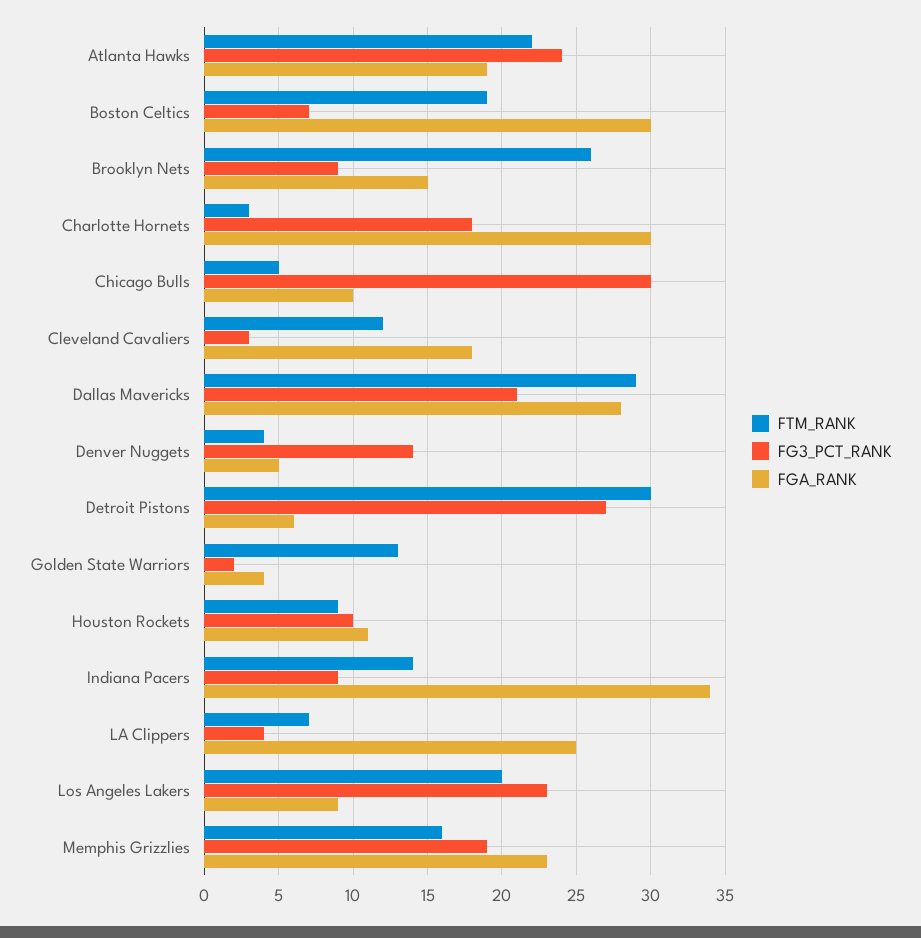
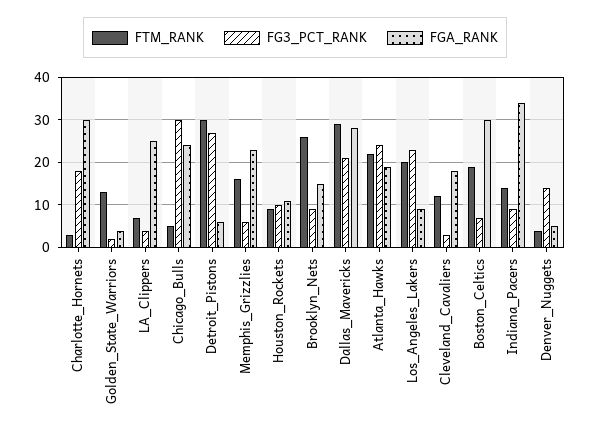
FGA_RANK, Chicago Bulls: 10 -> 25
FG3_PCT_RANK, Memphis Grizzlies: 19 -> 5

